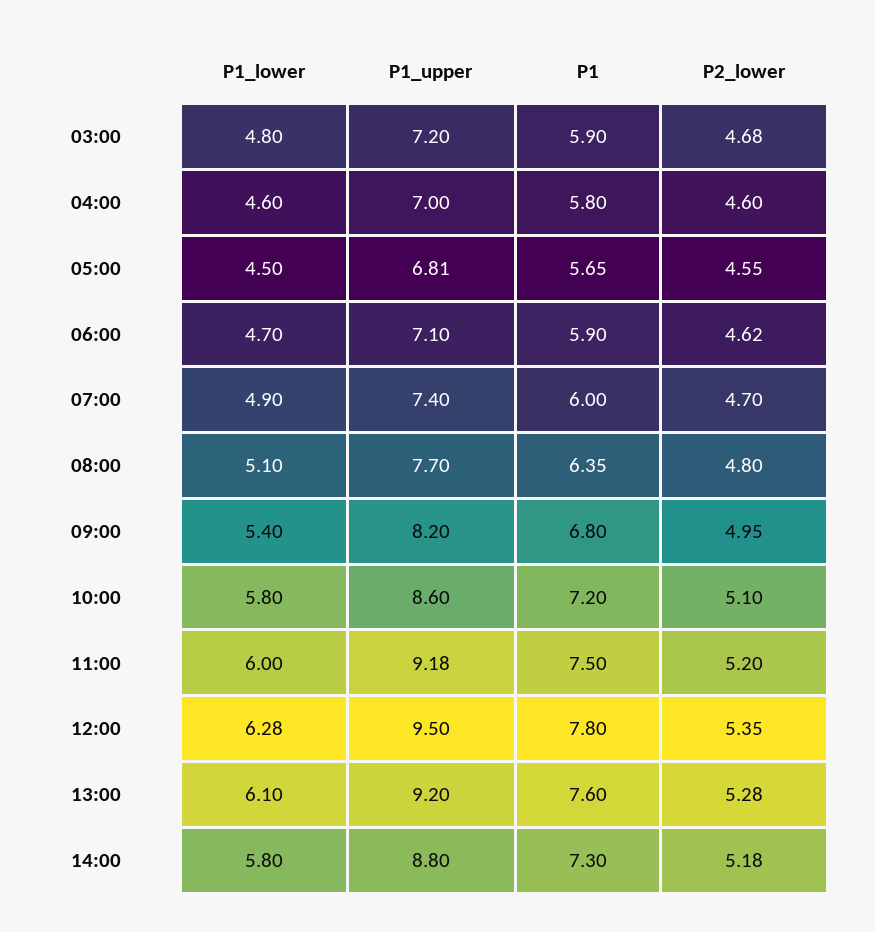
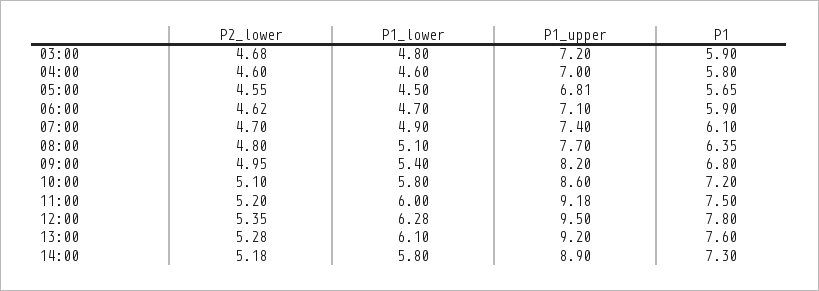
P1, 07:00: 6 -> 6.1
P1_upper, 14:00: 8.8 -> 8.9

